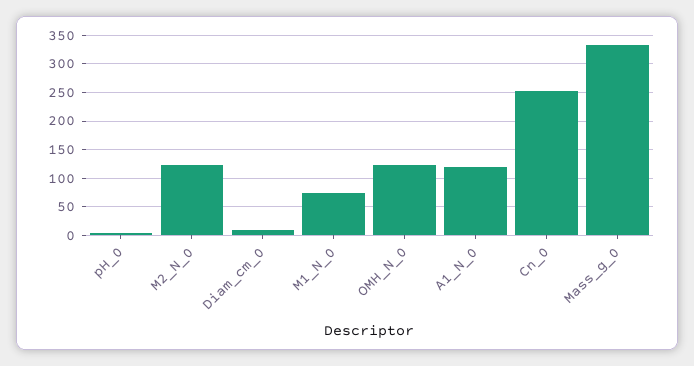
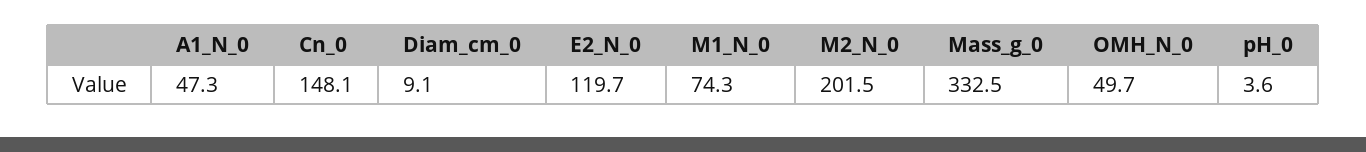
M2_N_0: 125 -> 201.5
OMH_N_0: 125 -> 49.7
A1_N_0: 125 -> 47.3
Cn_0: 250 -> 148.1
E2_N_0: none -> 119.7

